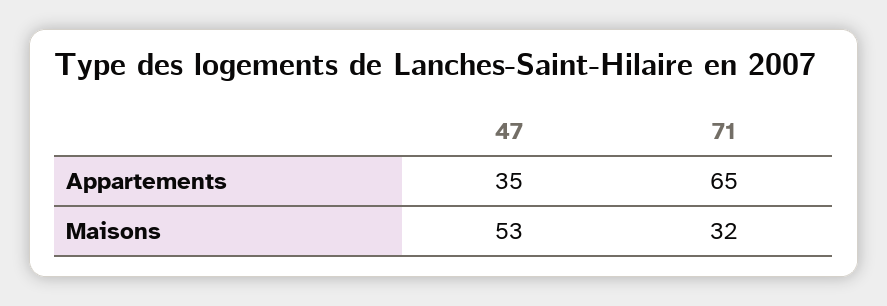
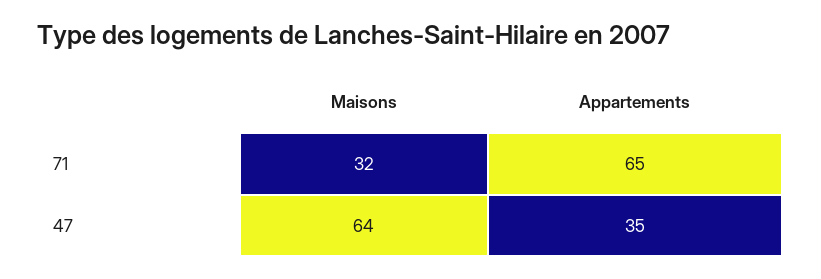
47, Maisons: 53 -> 64

